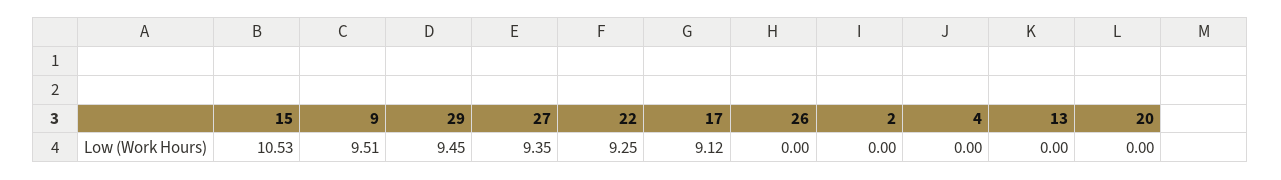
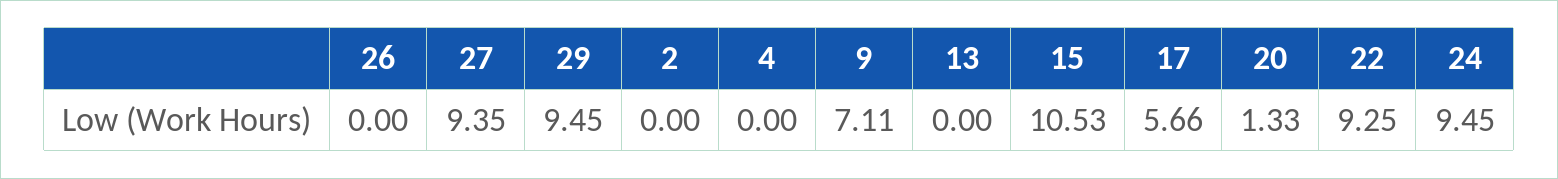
9: 9.51 -> 7.11
17: 9.12 -> 5.66
20: 0 -> 1.33
24: none -> 9.45

